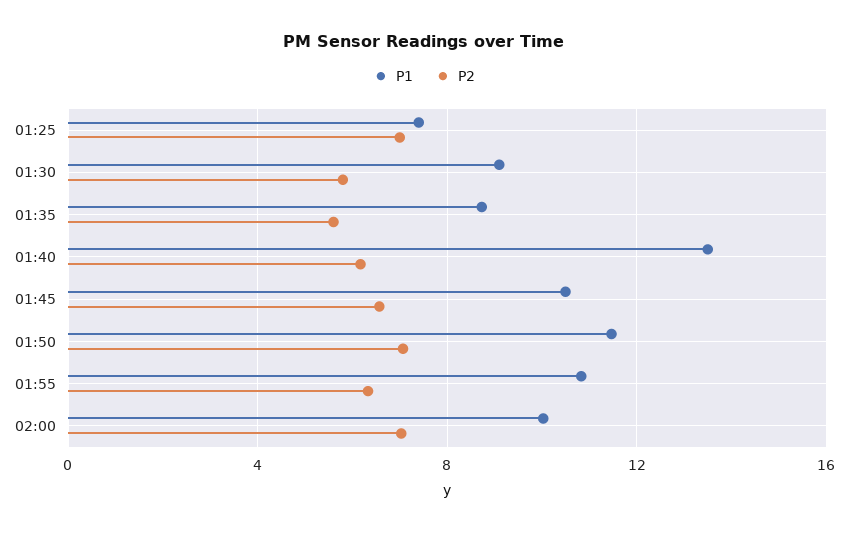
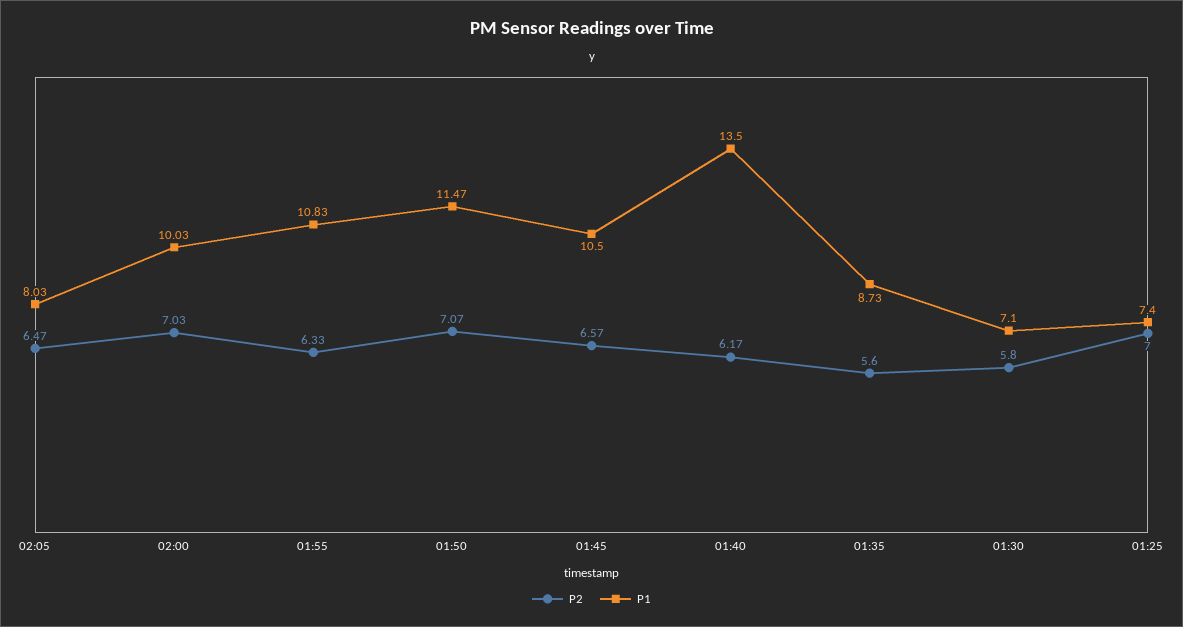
P1, 01:30: 9 -> 7.1
P2, 02:05: none -> 6.47
P1, 02:05: none -> 8.03

